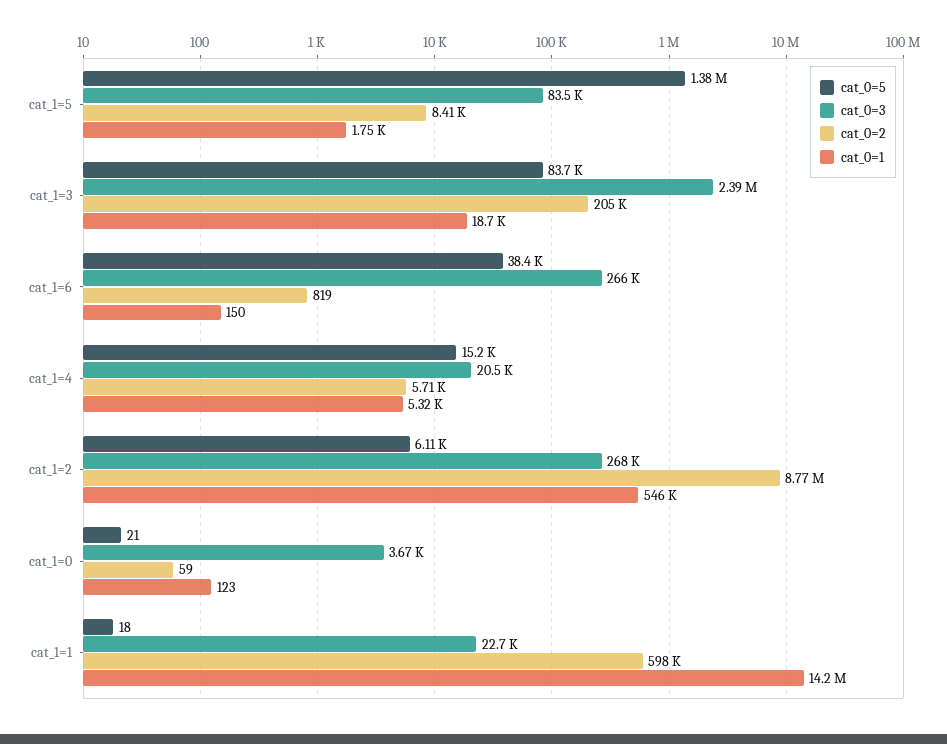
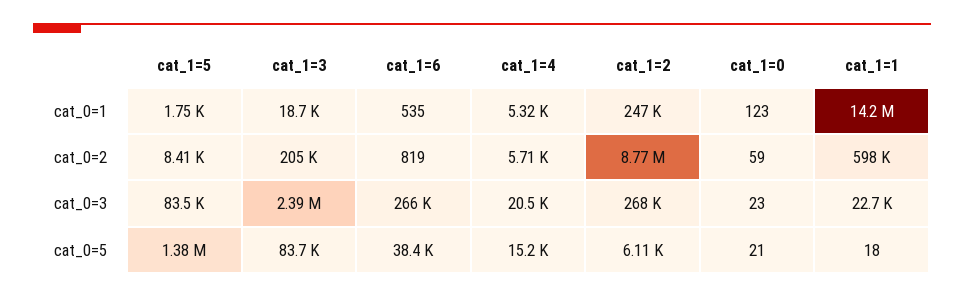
cat_0=1, cat_1=6: 150 -> 535
cat_0=1, cat_1=2: 546000 -> 247000
cat_0=3, cat_1=0: 3670 -> 23

